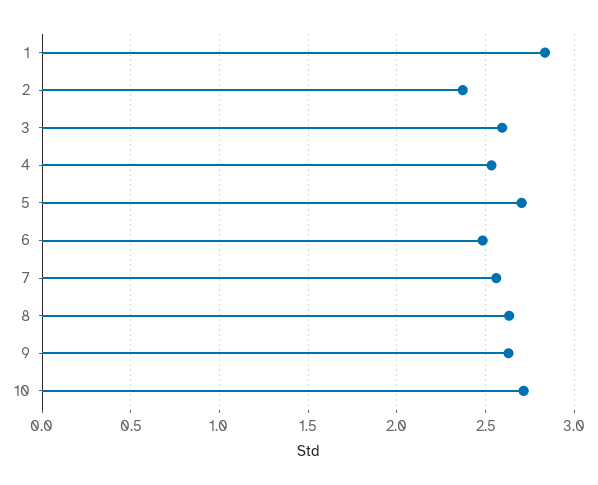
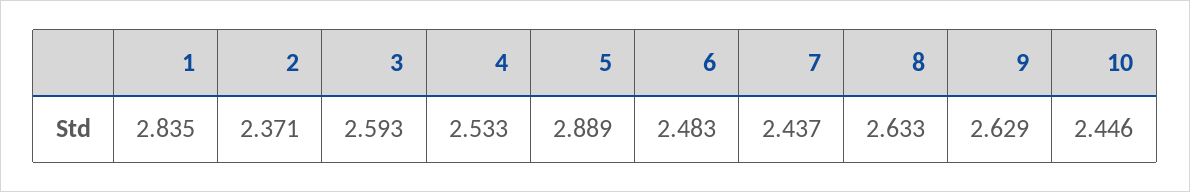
5: 2.7 -> 2.889
7: 2.55 -> 2.437
10: 2.7 -> 2.446

